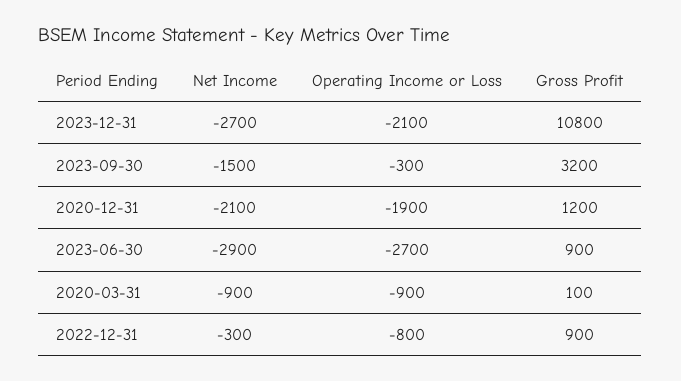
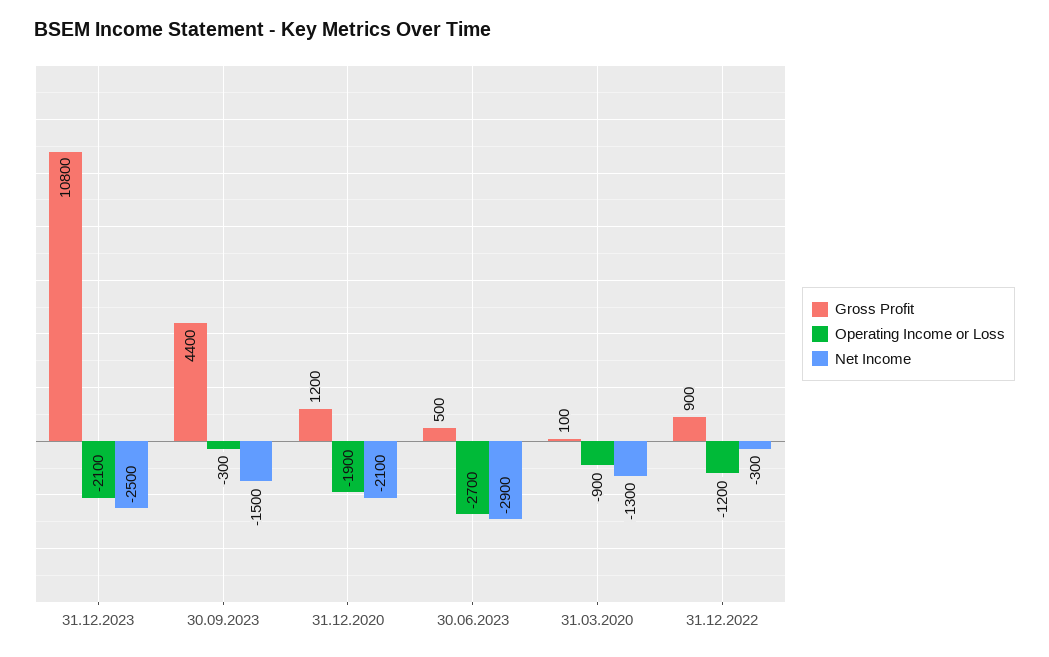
Net Income, 2023-12-31: -2700 -> -2500
Gross Profit, 2023-09-30: 3200 -> 4400
Gross Profit, 2023-06-30: 900 -> 500
Net Income, 2020-03-31: -900 -> -1300
Operating Income or Loss, 2022-12-31: -800 -> -1200

